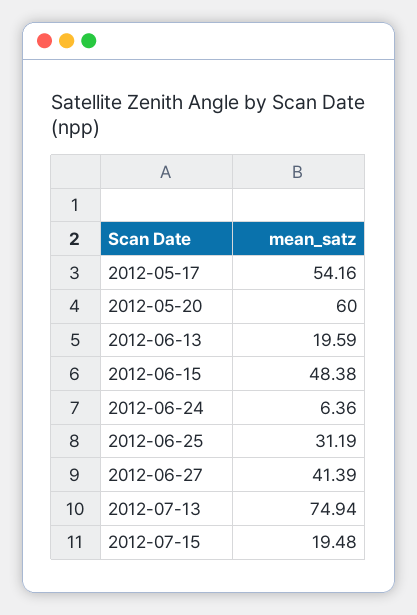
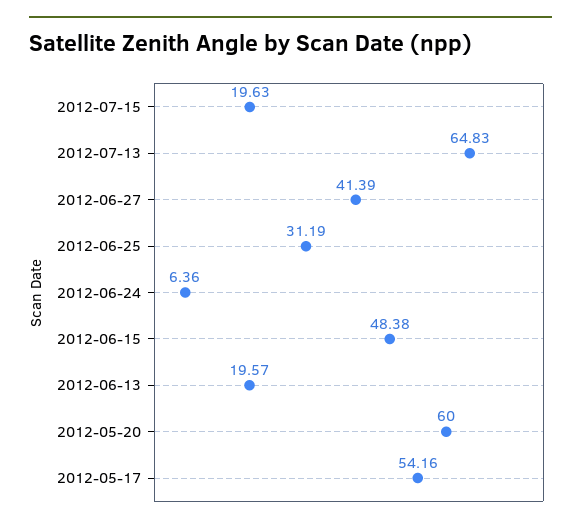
2012-06-13: 19.59 -> 19.57
2012-07-13: 74.94 -> 64.83
2012-07-15: 19.48 -> 19.63

